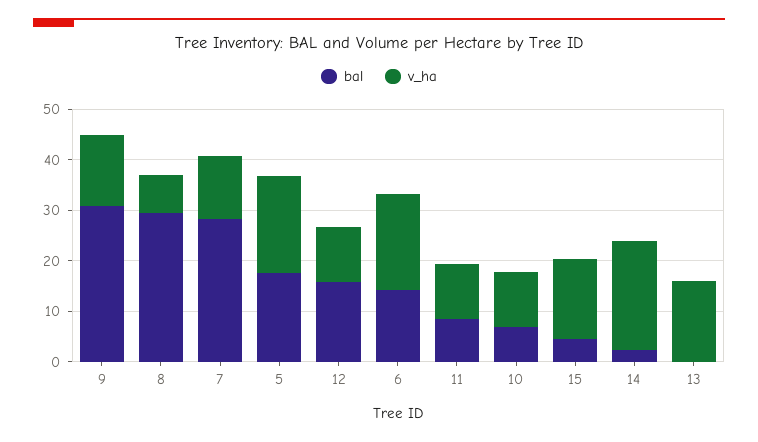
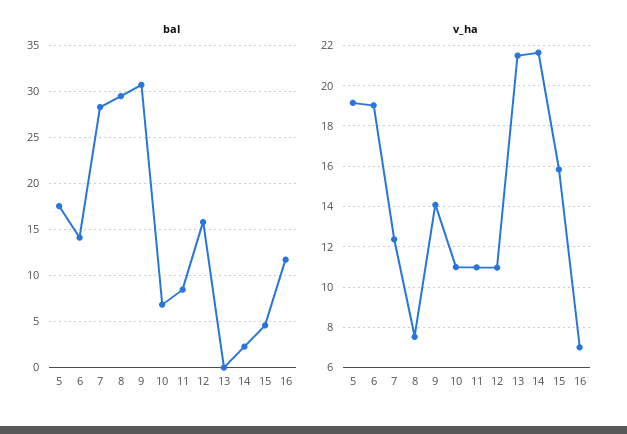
v_ha, 13: 16 -> 21.5
bal, 16: none -> 12
v_ha, 16: none -> 7

